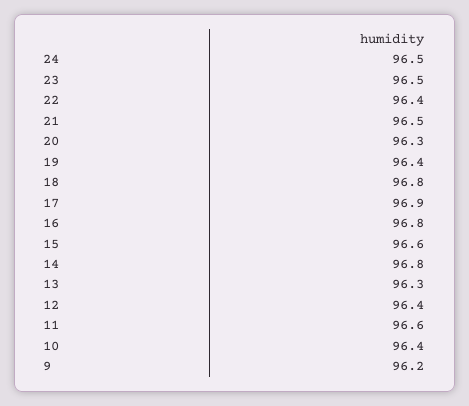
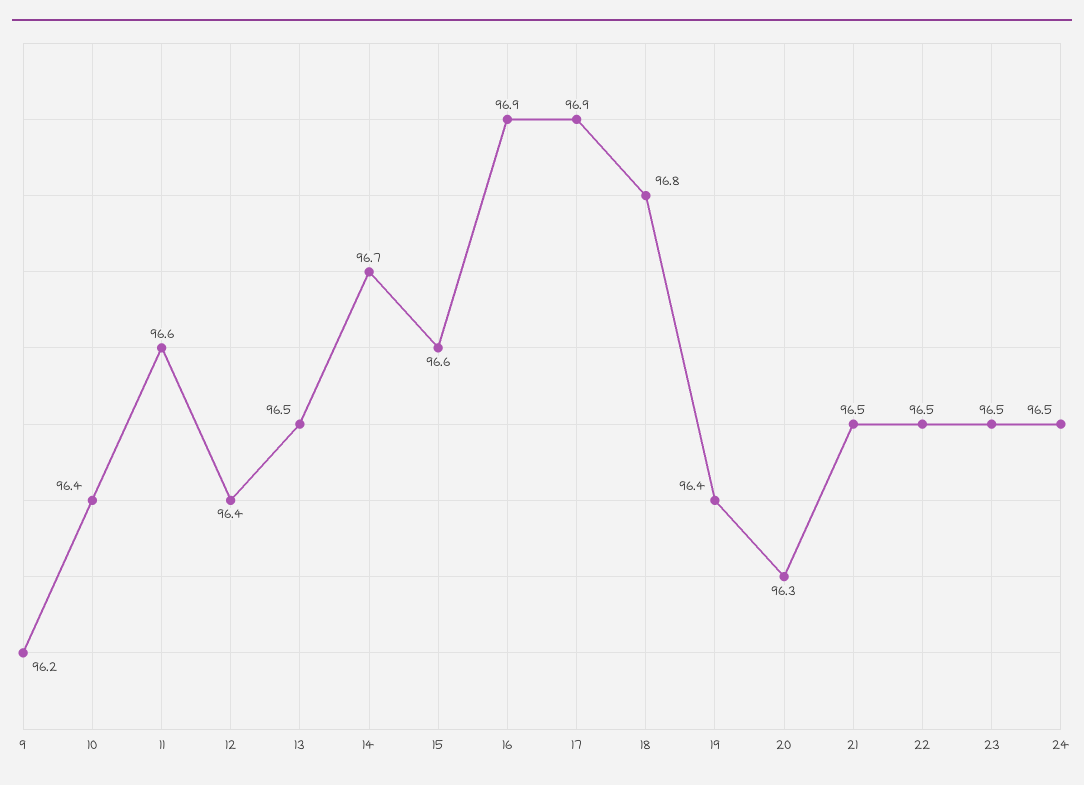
22: 96.4 -> 96.5
16: 96.8 -> 96.9
14: 96.8 -> 96.7
13: 96.3 -> 96.5

